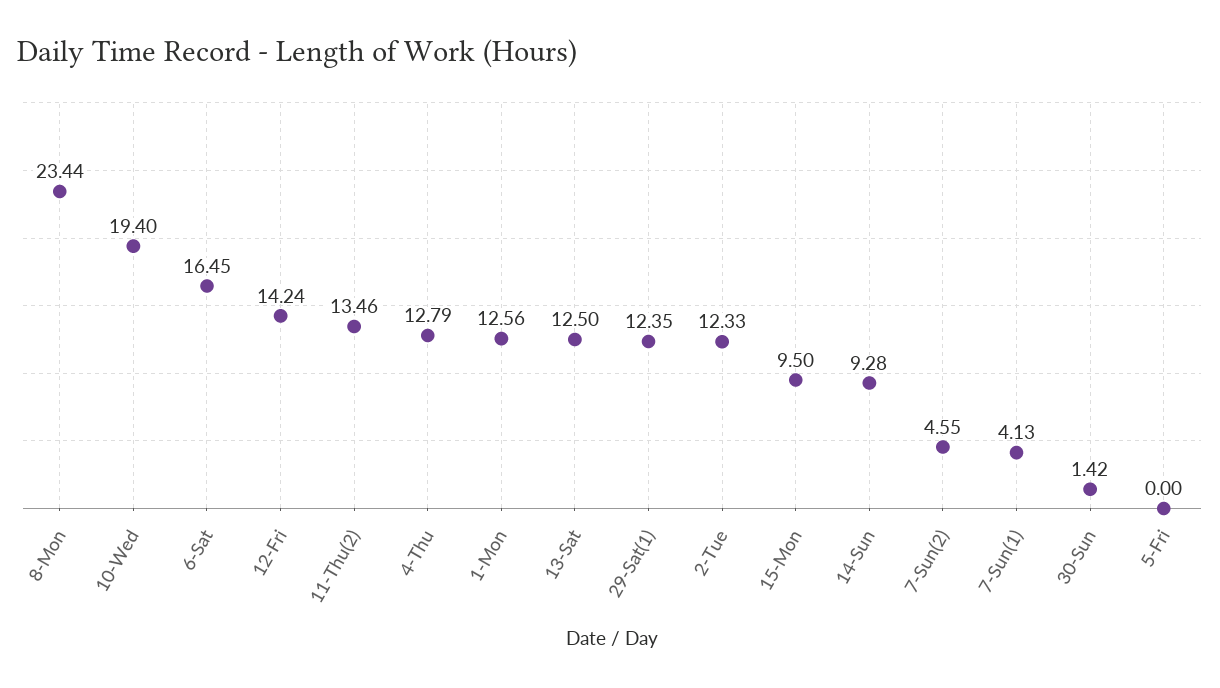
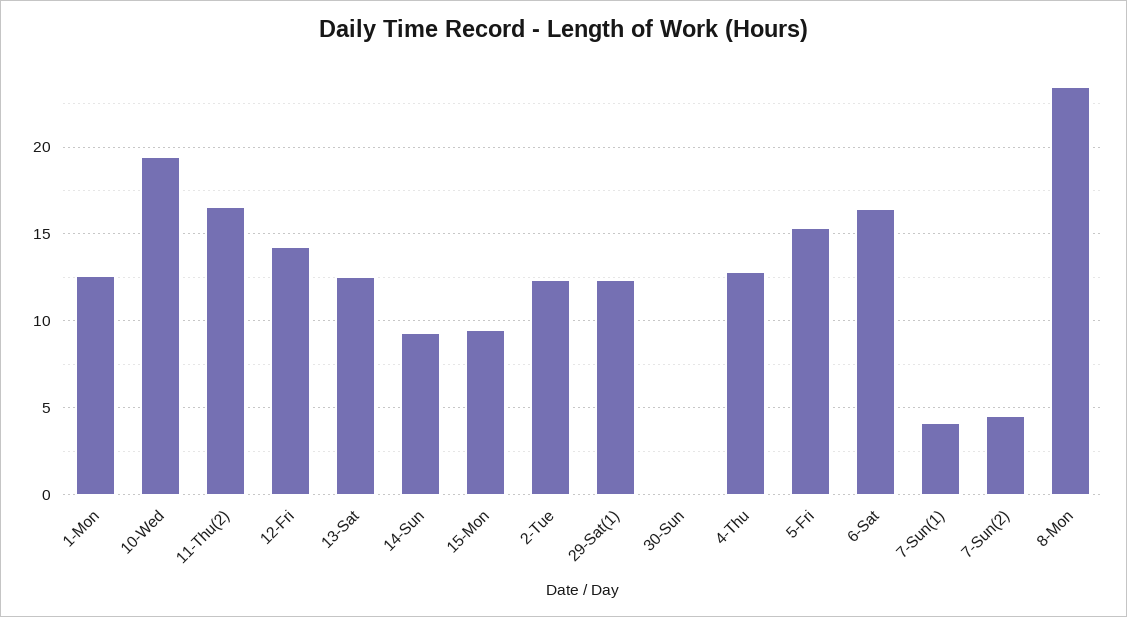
11-Thu(2): 13.46 -> 16.5
30-Sun: 1.42 -> 0
5-Fri: 0 -> 15.5

